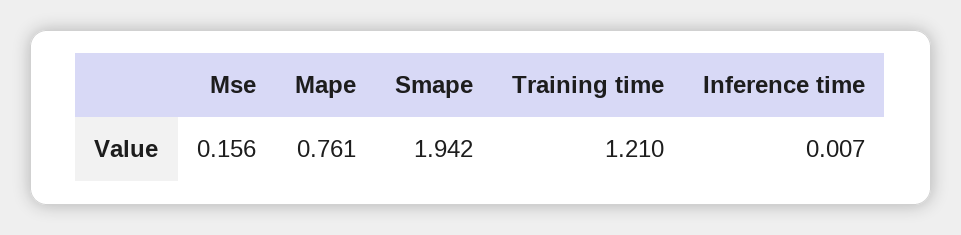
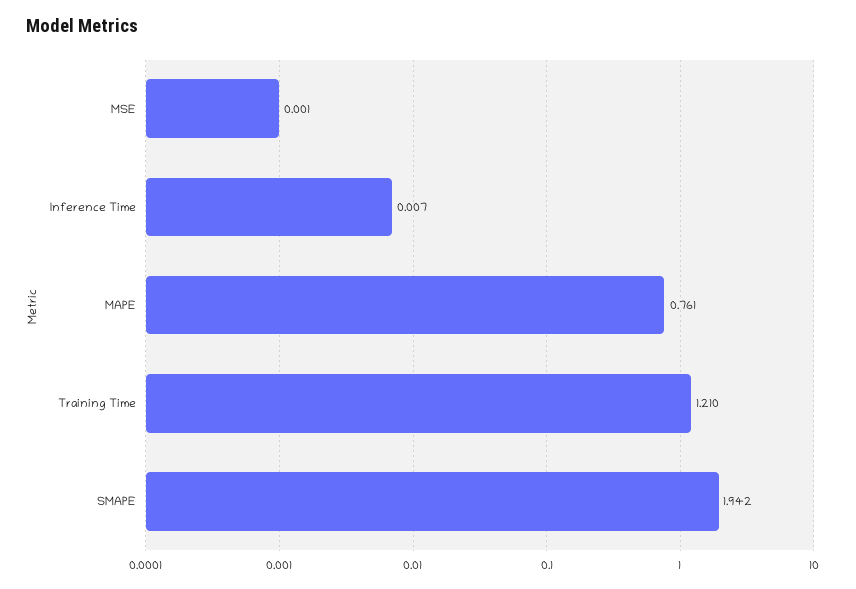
Mse: 0.156 -> 0.001

